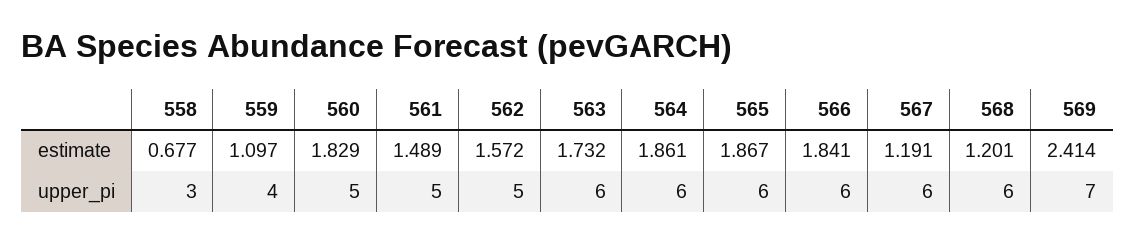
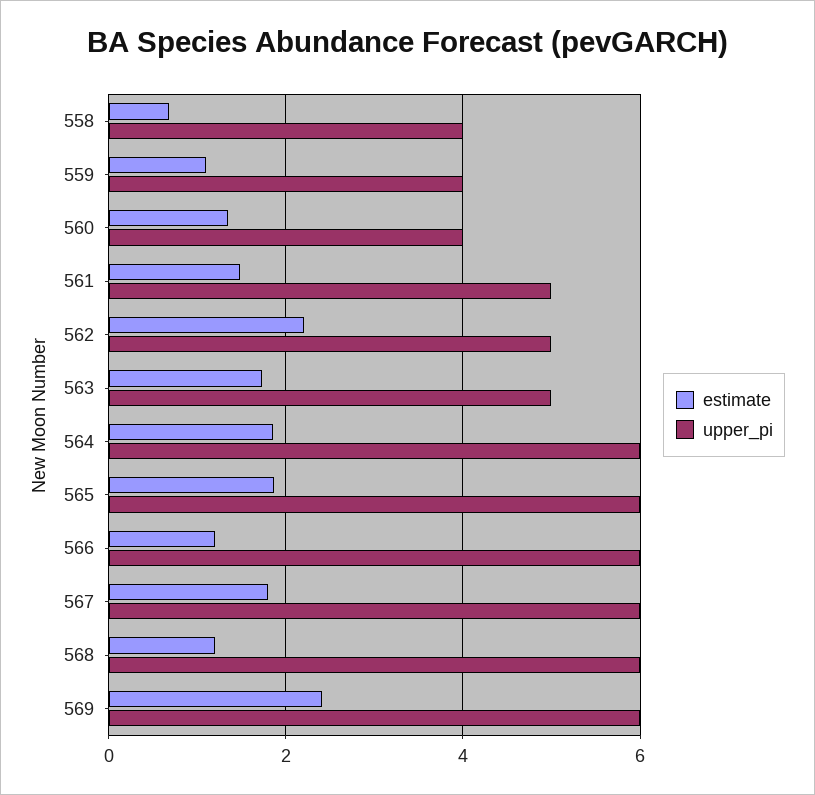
estimate, 560: 1.829 -> 1.4
estimate, 562: 1.572 -> 2.2
estimate, 566: 1.841 -> 1.2
estimate, 567: 1.191 -> 1.8
upper_pi, 558: 3 -> 4
upper_pi, 560: 5 -> 4
upper_pi, 563: 6 -> 5
upper_pi, 569: 7 -> 6

